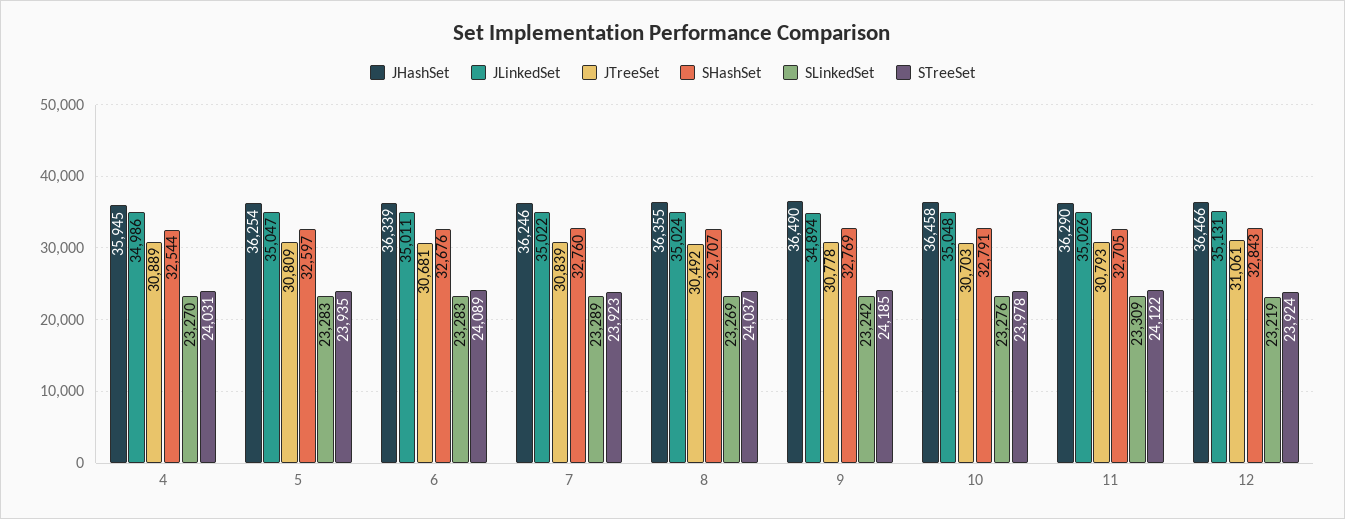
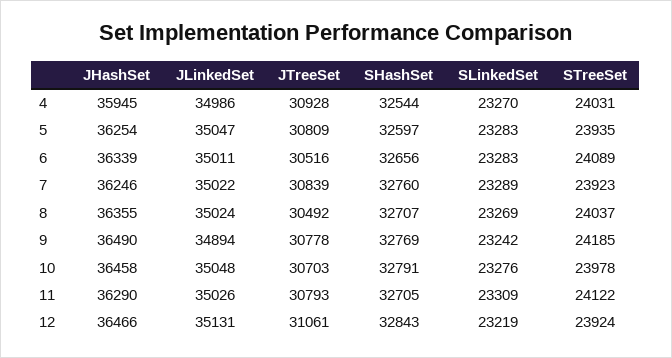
JTreeSet, 4: 30889 -> 30928
JTreeSet, 6: 30681 -> 30516
SHashSet, 6: 32676 -> 32656

